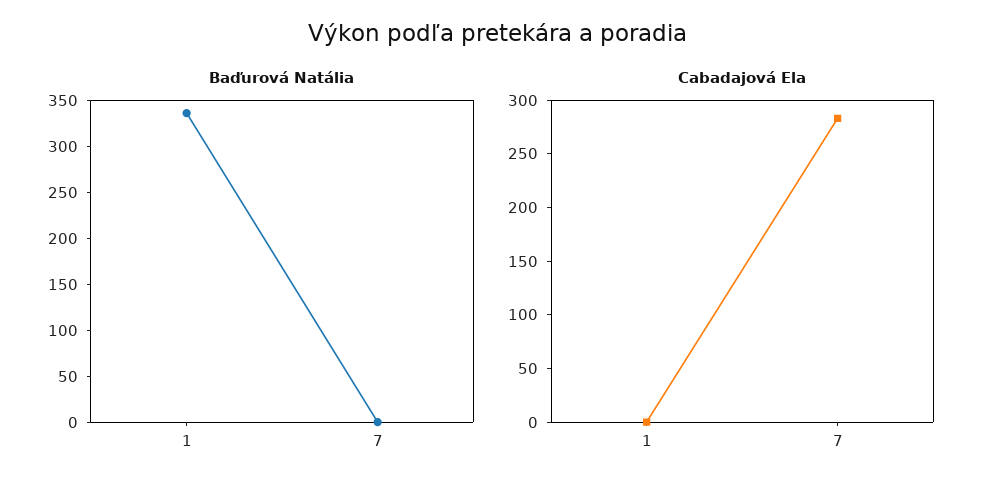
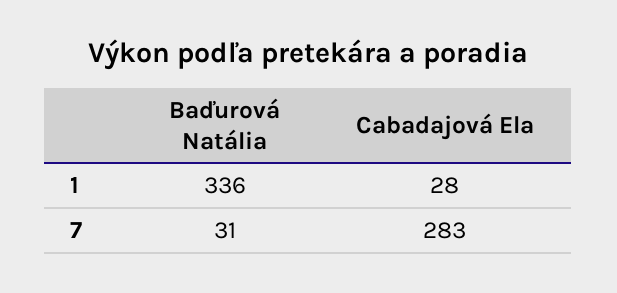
Baďurová Natália, 7: 0 -> 31
Cabadajová Ela, 1: 0 -> 28

